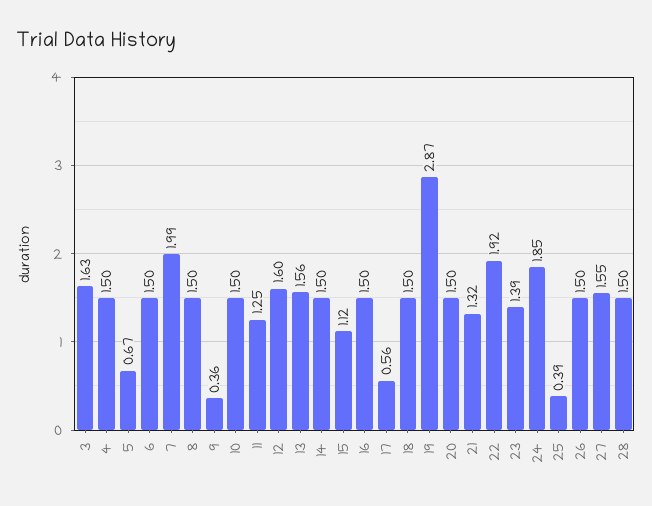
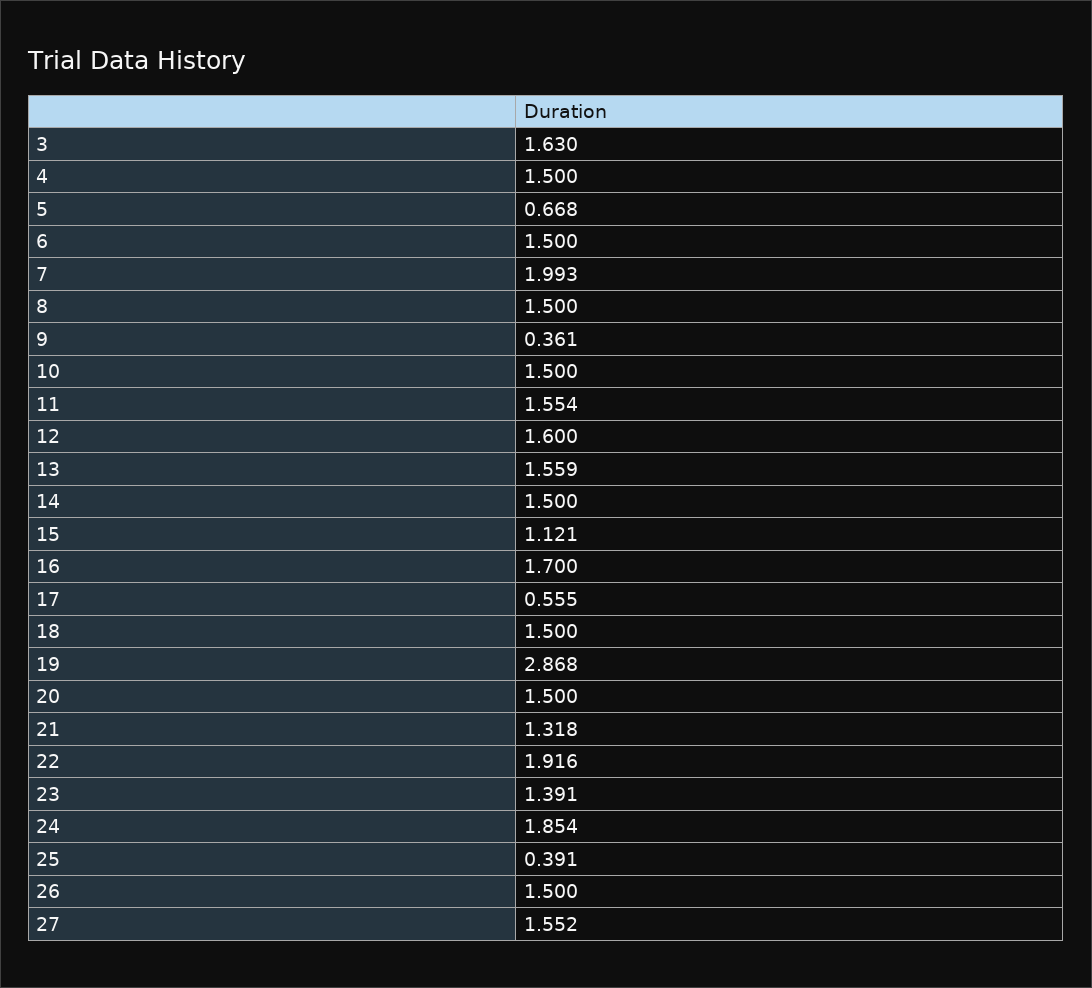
11: 1.25 -> 1.554
16: 1.5 -> 1.7
28: 1.5 -> none

